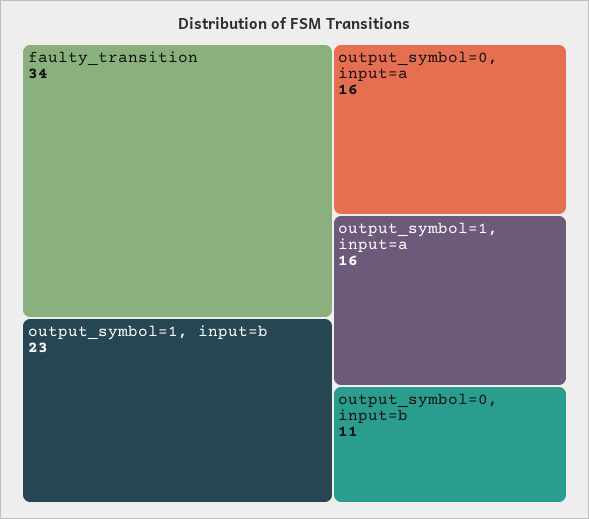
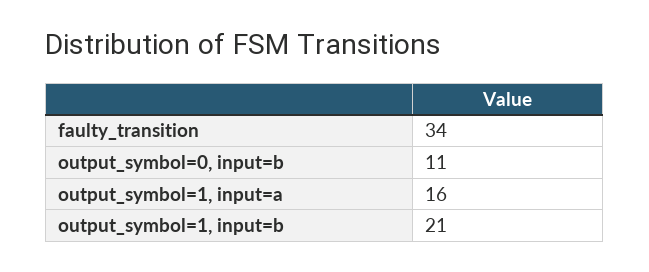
output_symbol=1, input=b: 23 -> 21
output_symbol=0, input=a: 16 -> none

